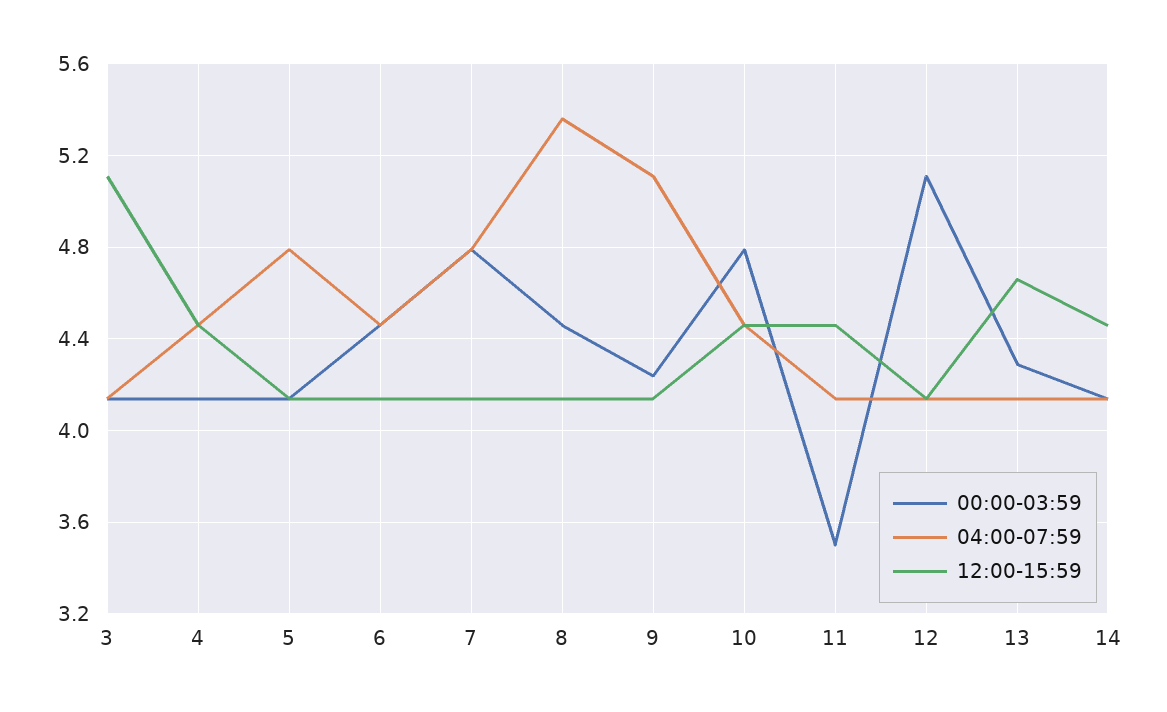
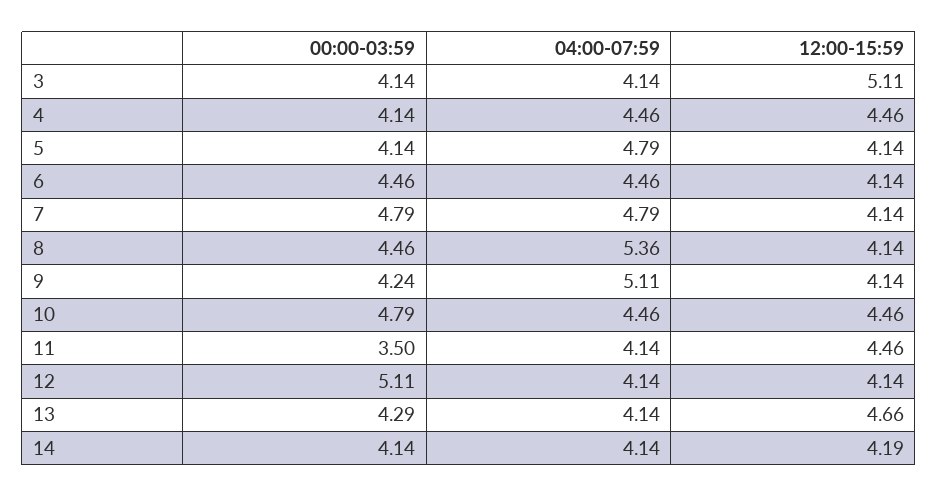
12:00-15:59, 14: 4.45 -> 4.19

